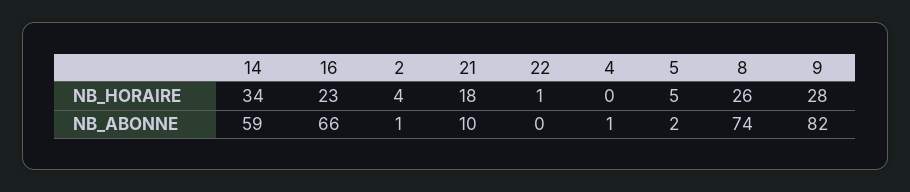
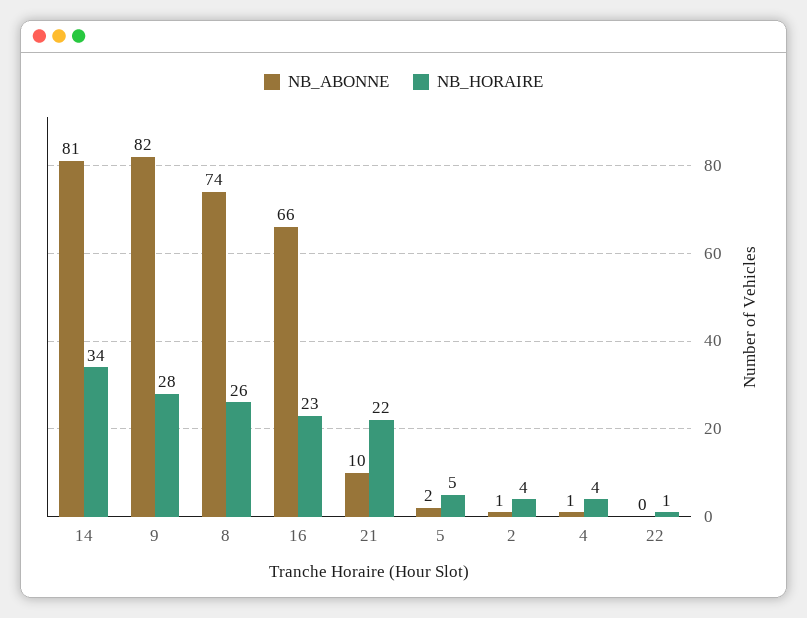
NB_HORAIRE, 21: 18 -> 22
NB_HORAIRE, 4: 0 -> 4
NB_ABONNE, 14: 59 -> 81

